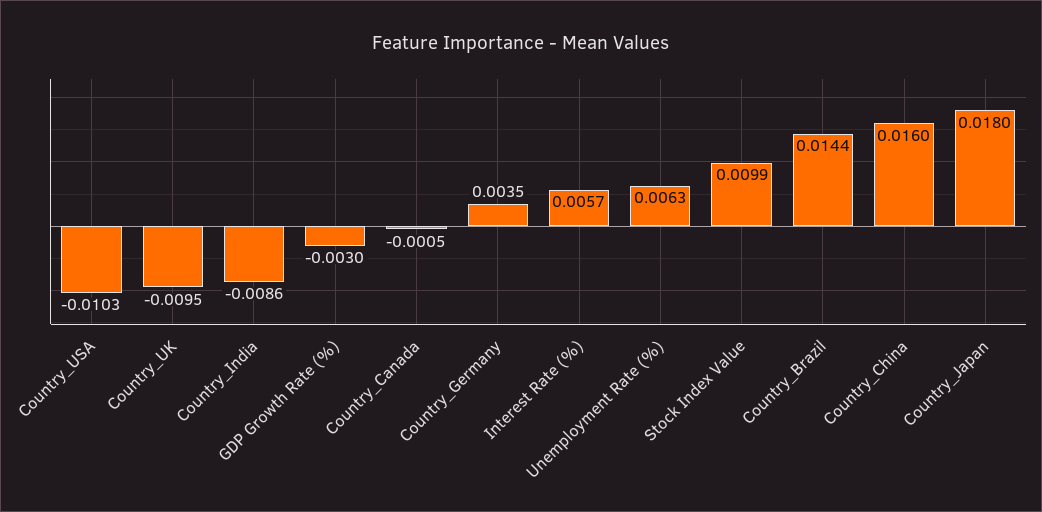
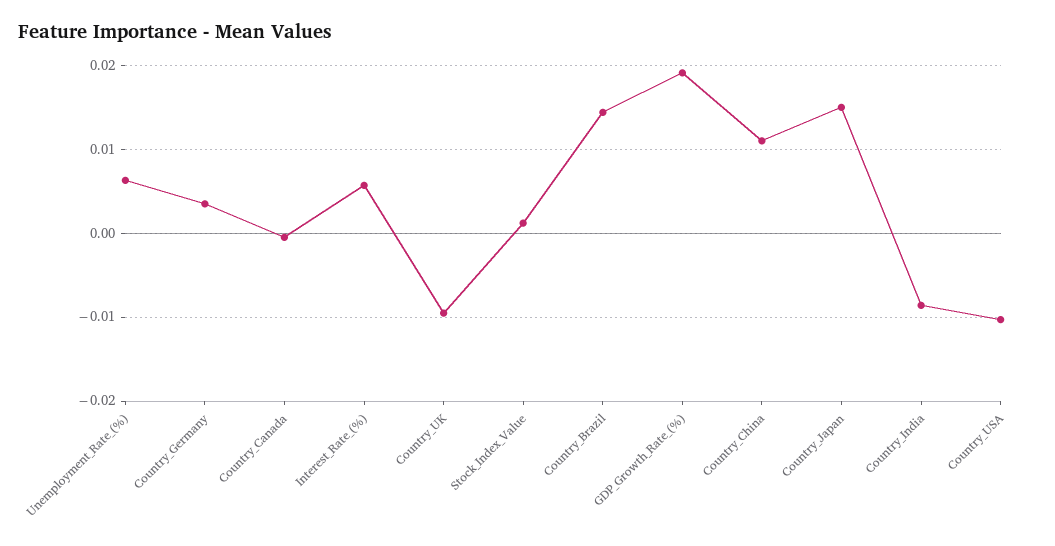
GDP Growth Rate (%): -0.003 -> 0.019
Stock Index Value: 0.0099 -> 0.001
Country_China: 0.016 -> 0.011
Country_Japan: 0.018 -> 0.015

